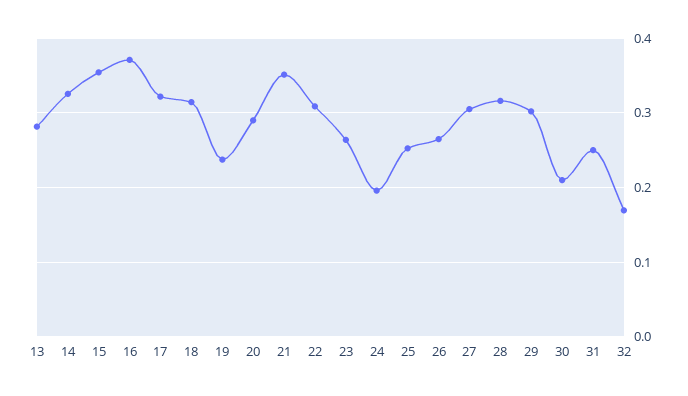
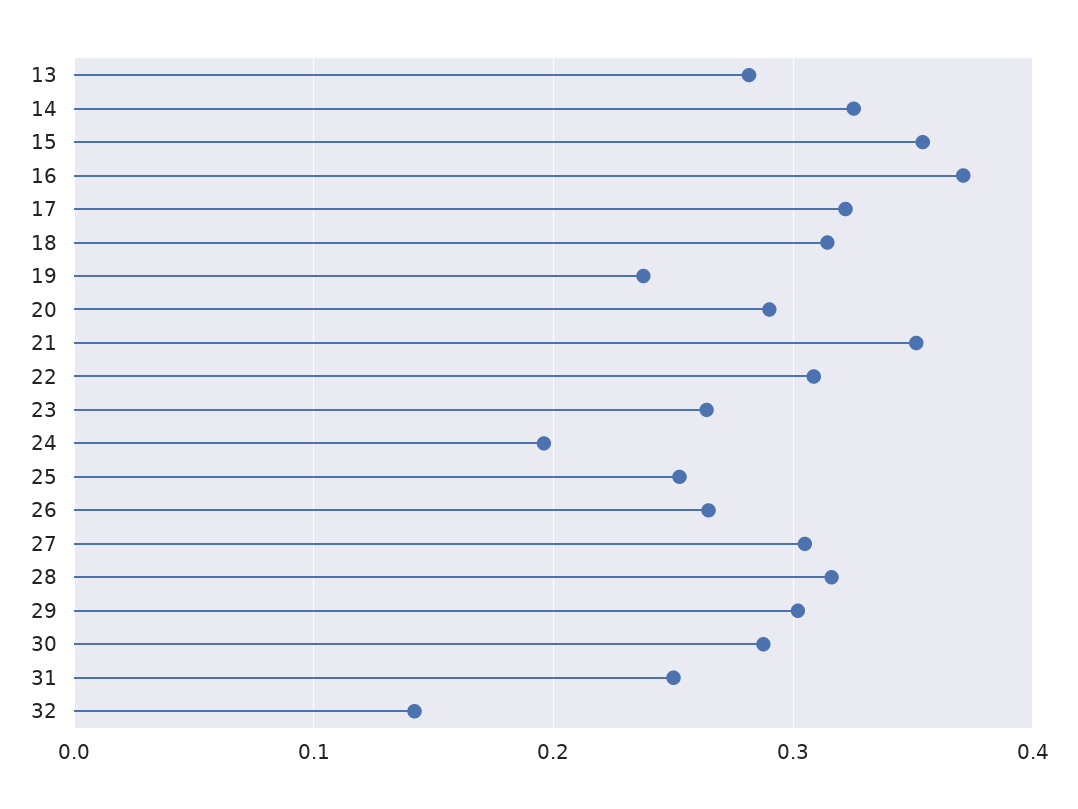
30: 0.21 -> 0.29
32: 0.17 -> 0.14

